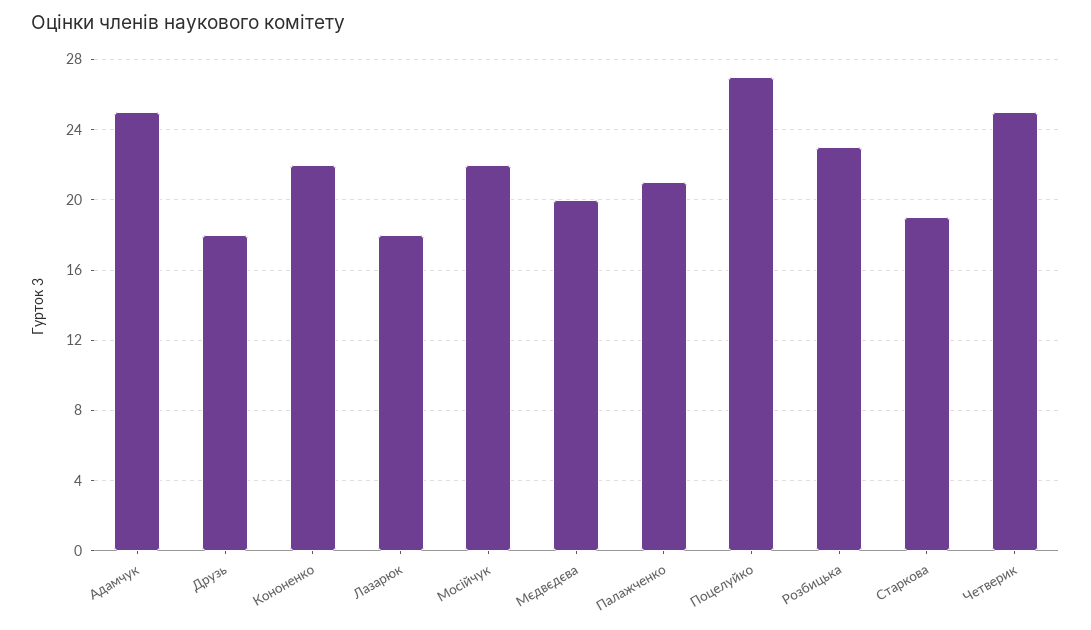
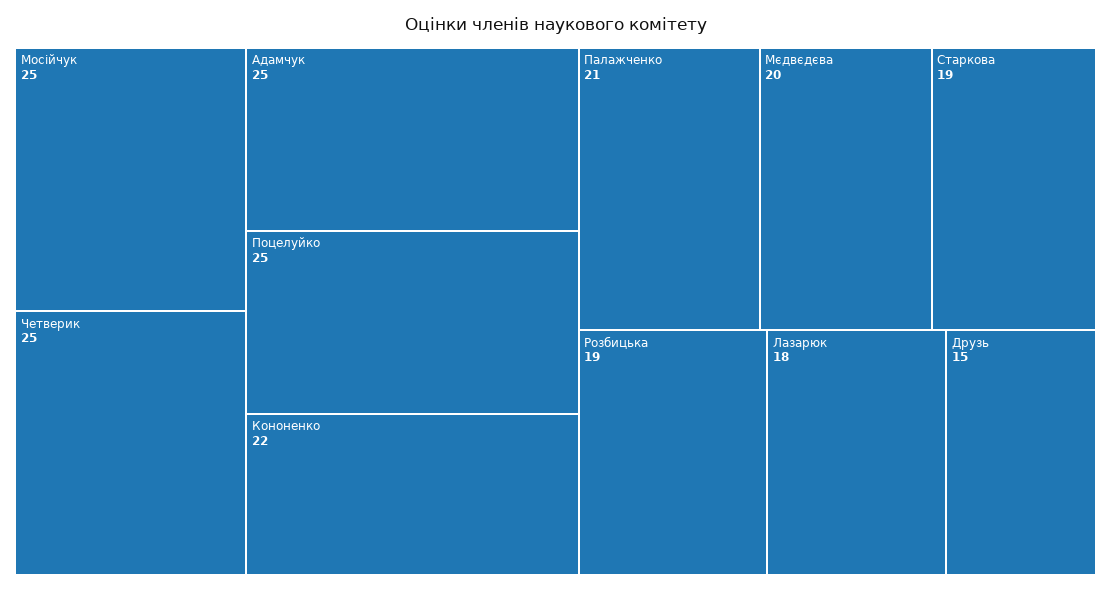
Друзь: 18 -> 15
Мосійчук: 22 -> 25
Поцелуйко: 27 -> 25
Розбицька: 23 -> 19

